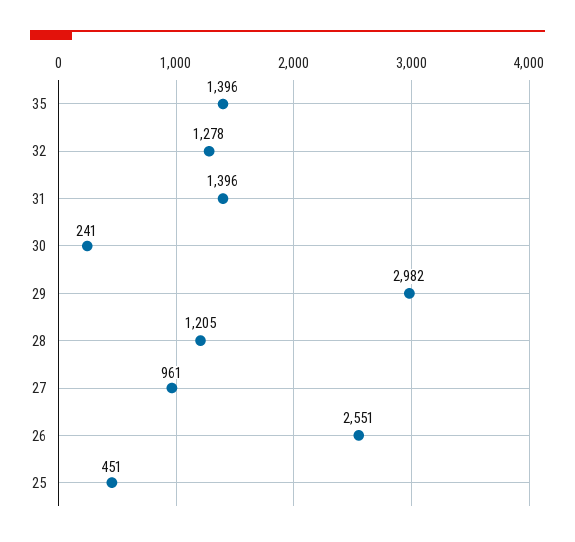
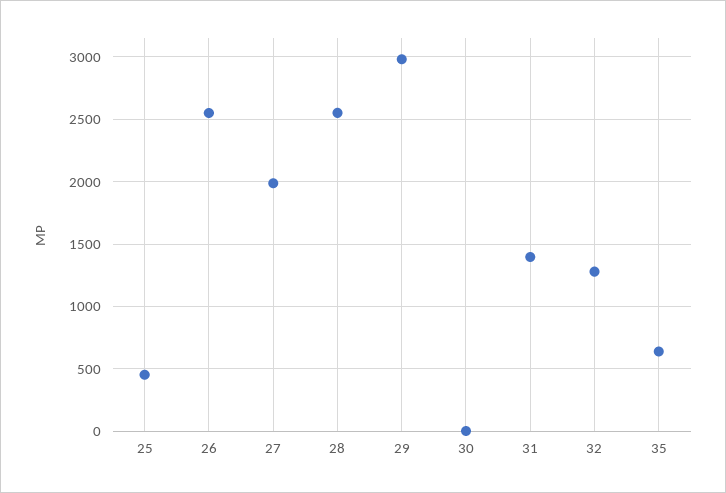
35: 1396 -> 650
30: 241 -> 0
28: 1205 -> 2550
27: 961 -> 2000

